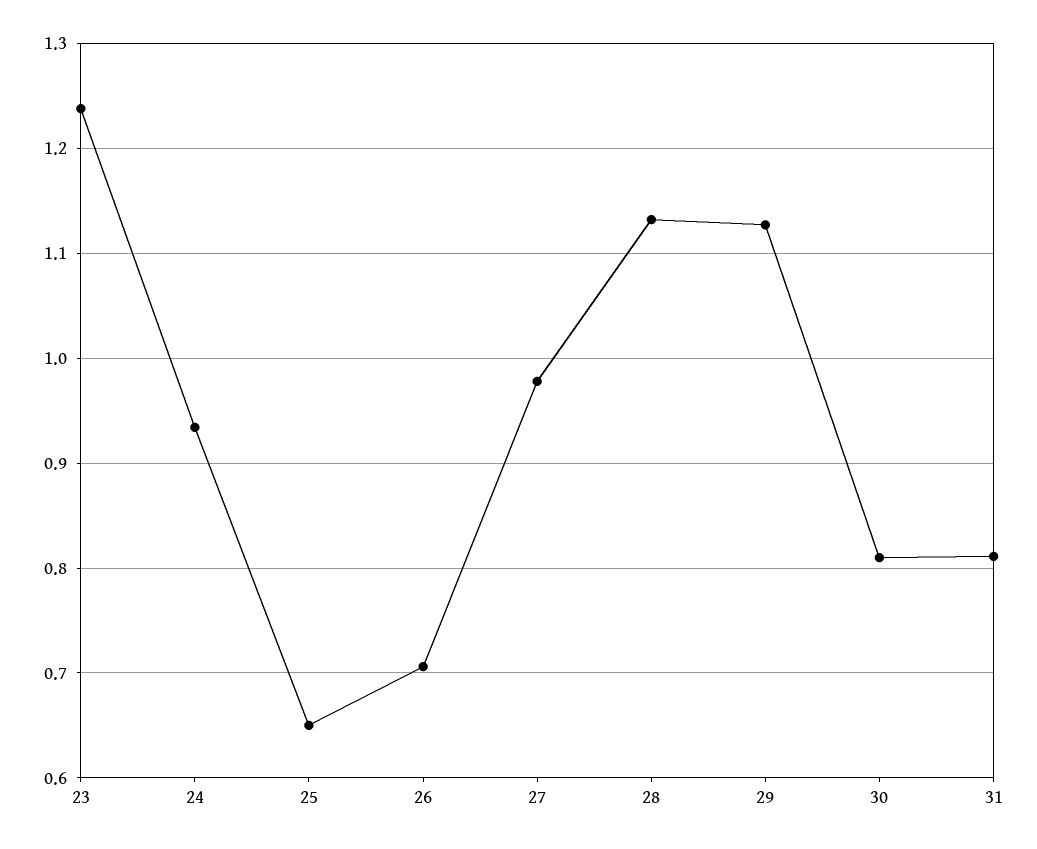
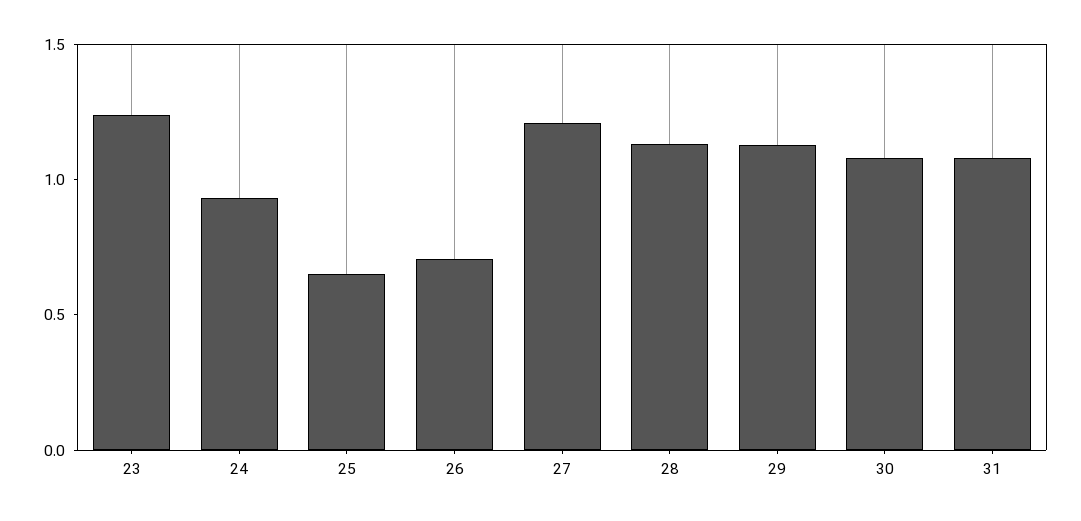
27: 0.98 -> 1.2
30: 0.81 -> 1.1
31: 0.81 -> 1.1

